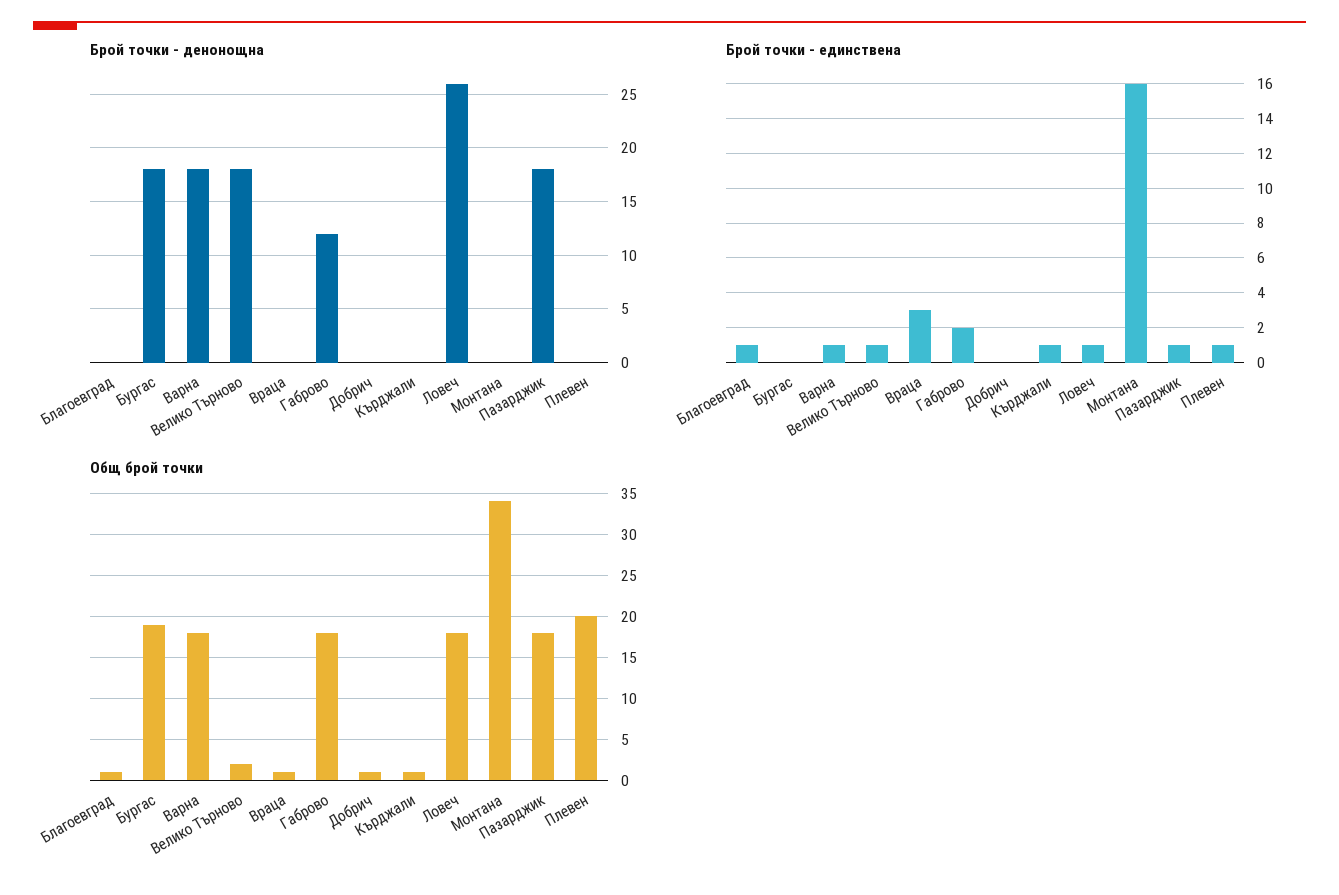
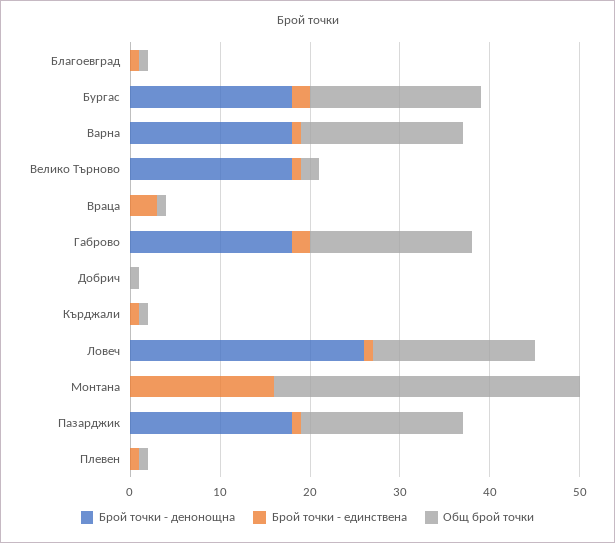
Брой точки - денонощна, Габрово: 12 -> 18
Брой точки - единствена, Бургас: 0 -> 2
Общ брой точки, Плевен: 20 -> 1

